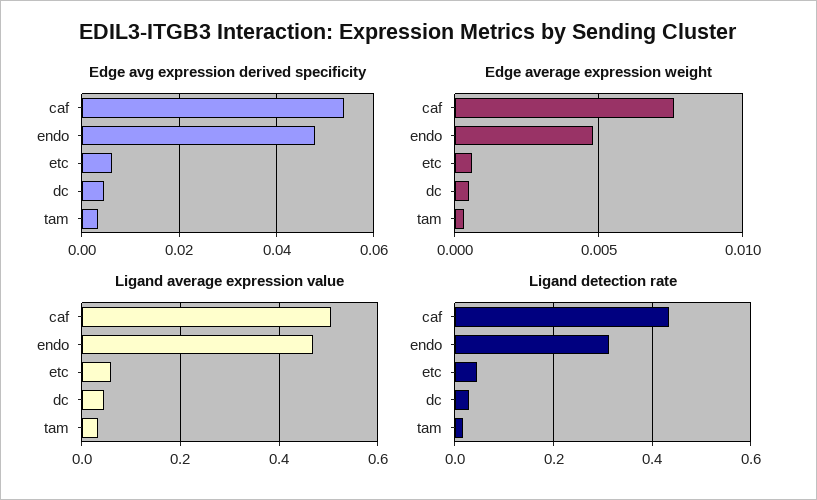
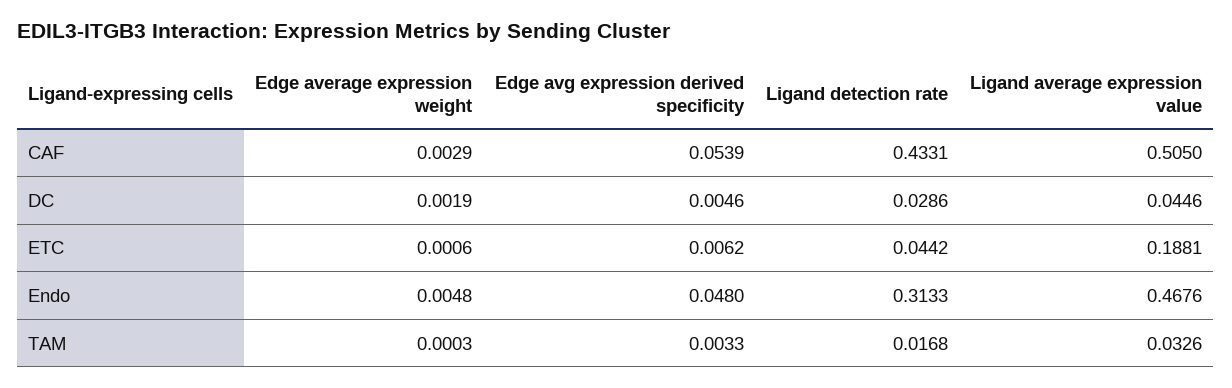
Edge average expression weight, caf: 0.0075 -> 0.0029
Edge average expression weight, dc: 0.0005 -> 0.0019
Ligand average expression value, etc: 0.06 -> 0.1881

